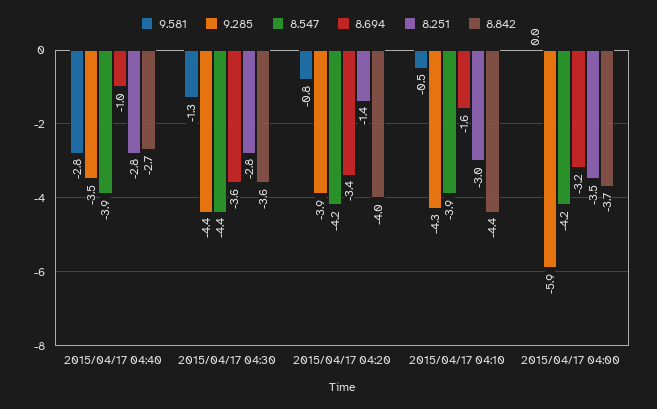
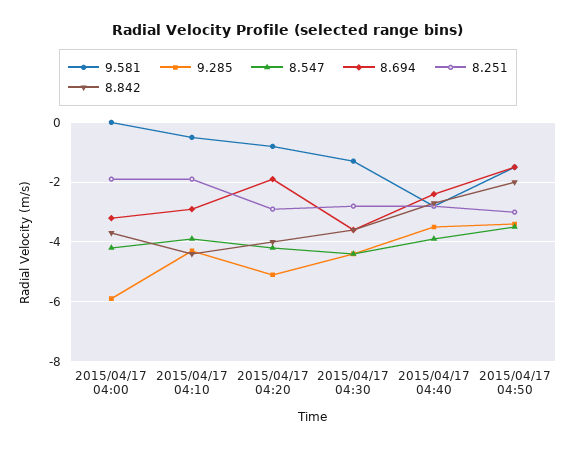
8.694, 2015/04/17 04:40: -1 -> -2.5
9.285, 2015/04/17 04:20: -3.9 -> -5
8.694, 2015/04/17 04:20: -3.4 -> -2
8.251, 2015/04/17 04:20: -1.4 -> -3
8.694, 2015/04/17 04:10: -1.6 -> -3
8.251, 2015/04/17 04:10: -3 -> -2
8.251, 2015/04/17 04:00: -3.5 -> -2
9.581, 2015/04/17 04:50: none -> -1.5
9.285, 2015/04/17 04:50: none -> -3.5
8.547, 2015/04/17 04:50: none -> -3.5
8.694, 2015/04/17 04:50: none -> -1.5
8.251, 2015/04/17 04:50: none -> -3
8.842, 2015/04/17 04:50: none -> -2

